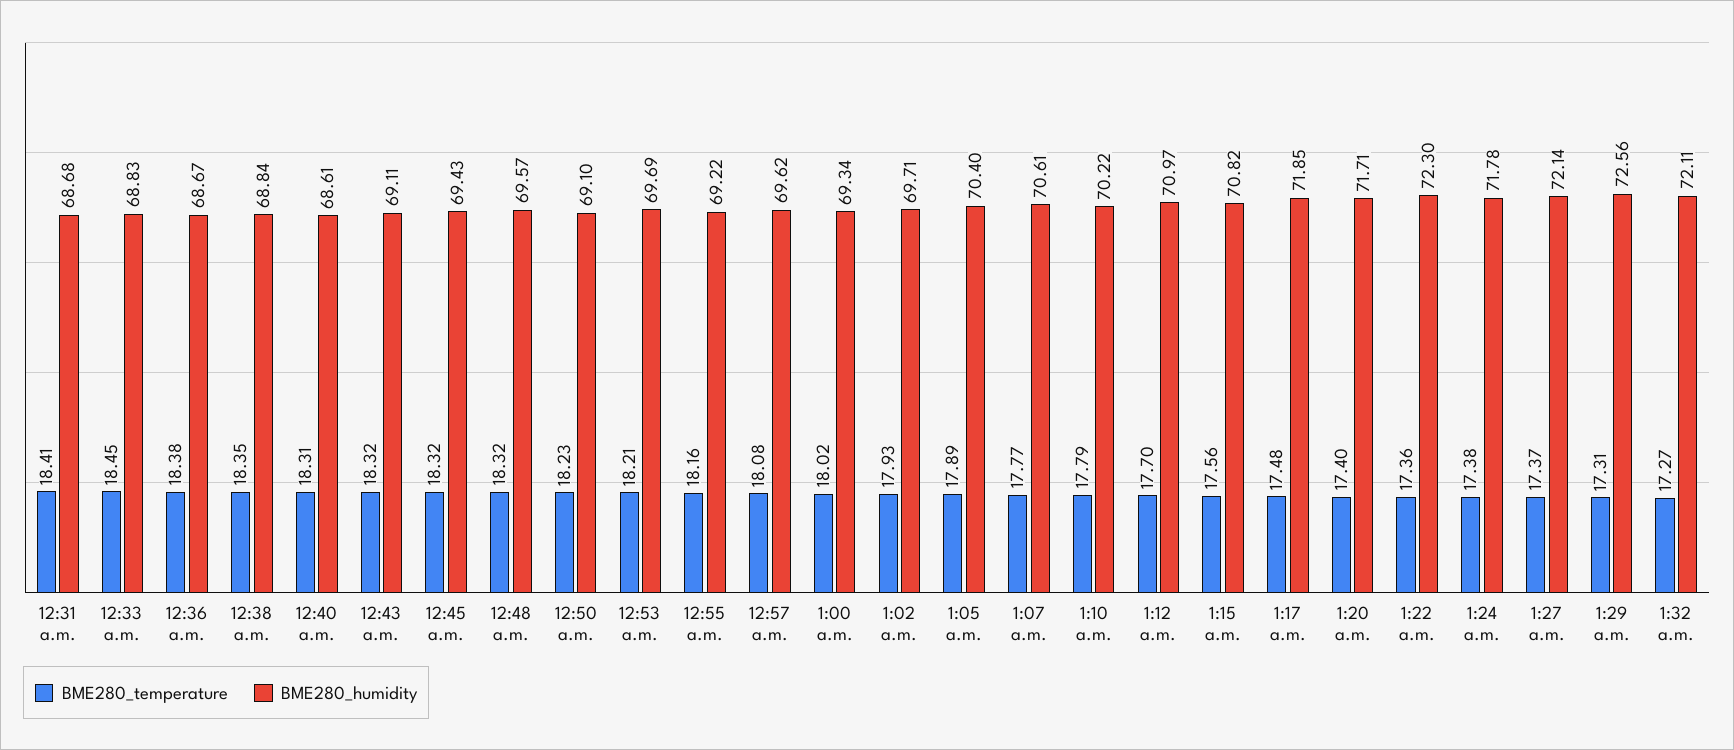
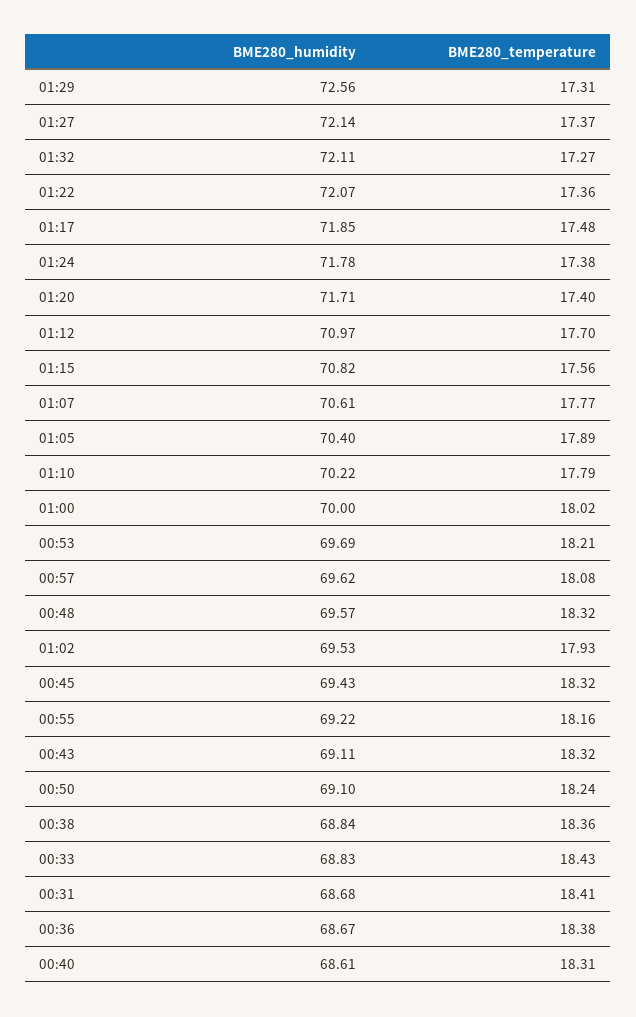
BME280_temperature, 12:33 a.m.: 18.45 -> 18.43
BME280_temperature, 12:38 a.m.: 18.35 -> 18.36
BME280_temperature, 12:50 a.m.: 18.23 -> 18.24
BME280_humidity, 1:00 a.m.: 69.34 -> 70
BME280_humidity, 1:02 a.m.: 69.71 -> 69.53
BME280_humidity, 1:22 a.m.: 72.3 -> 72.07

